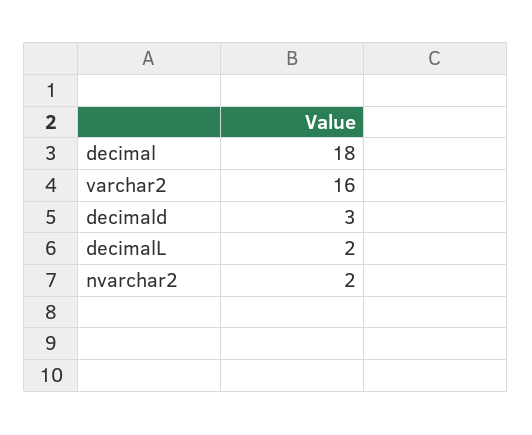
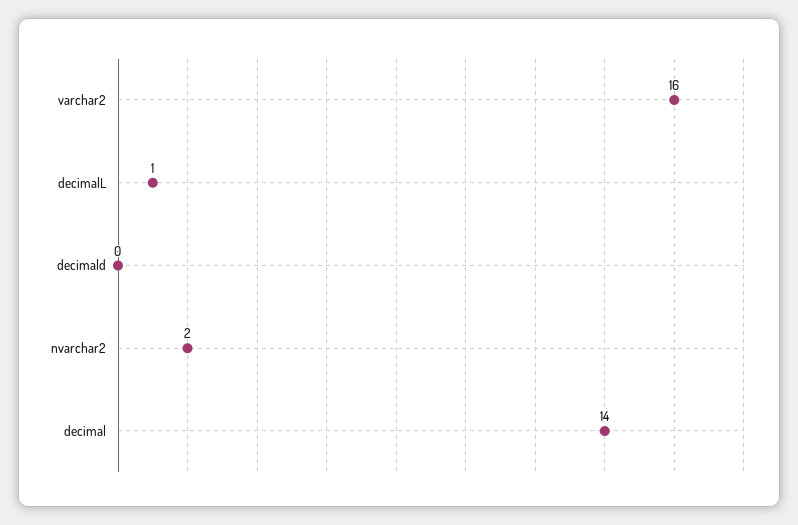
decimal: 18 -> 14
decimald: 3 -> 0
decimalL: 2 -> 1

